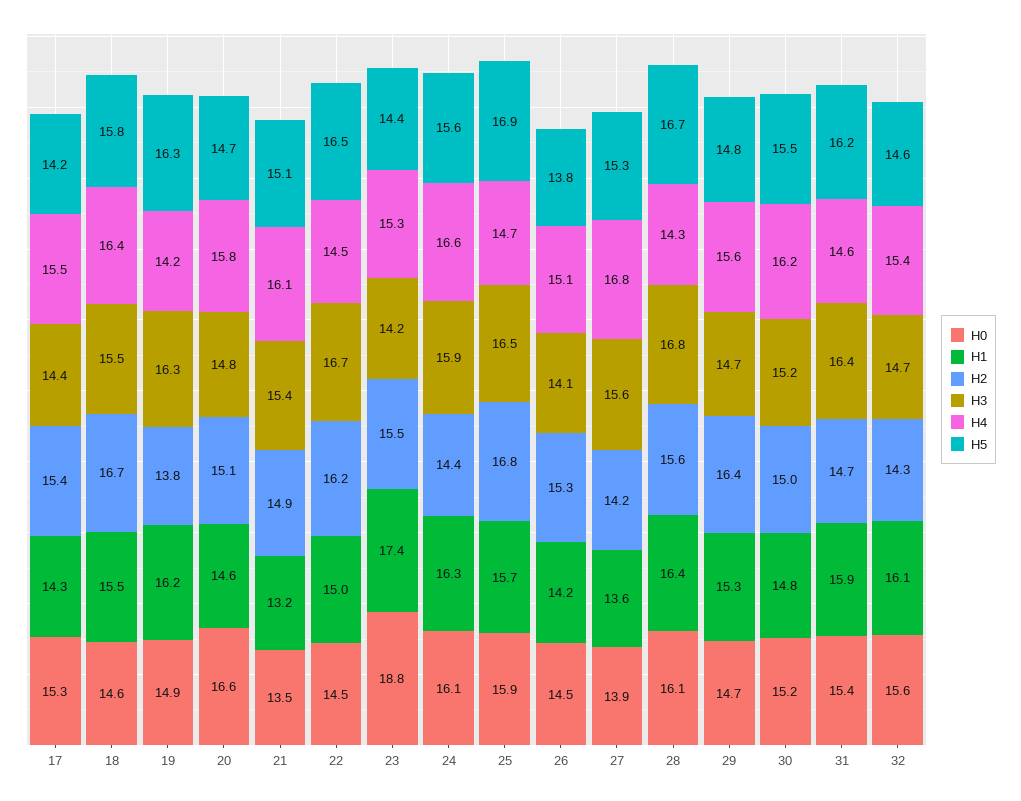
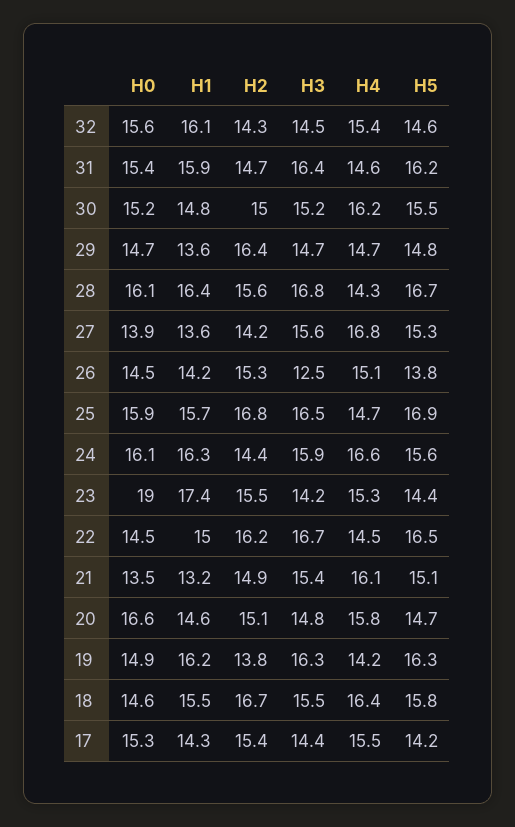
H0, 23: 18.8 -> 19
H3, 26: 14.1 -> 12.5
H1, 29: 15.3 -> 13.6
H4, 29: 15.6 -> 14.7
H3, 32: 14.7 -> 14.5

